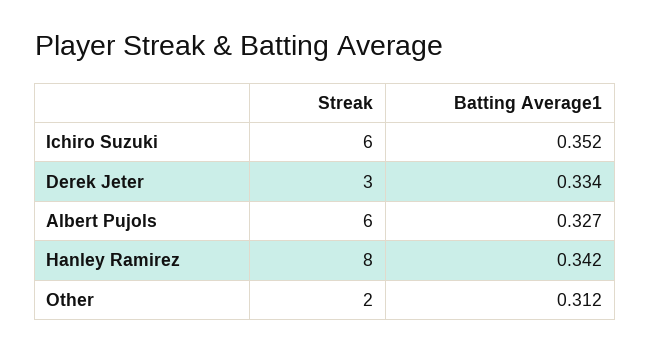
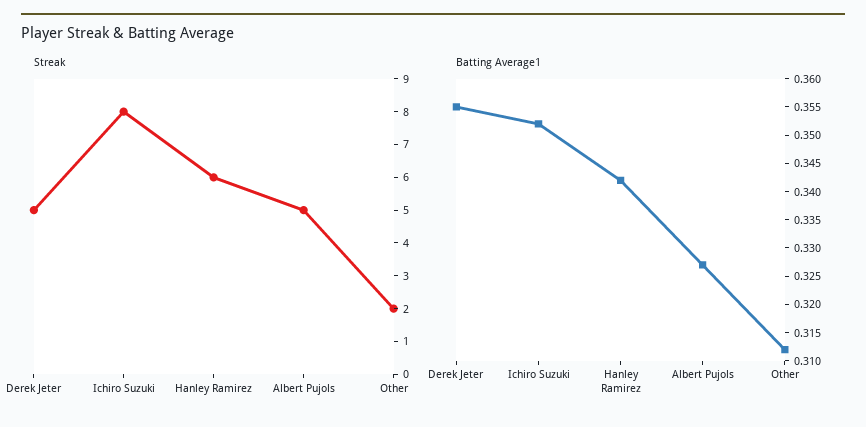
Streak, Ichiro Suzuki: 6 -> 8
Streak, Derek Jeter: 3 -> 5
Batting Average1, Derek Jeter: 0.334 -> 0.355
Streak, Albert Pujols: 6 -> 5
Streak, Hanley Ramirez: 8 -> 6

